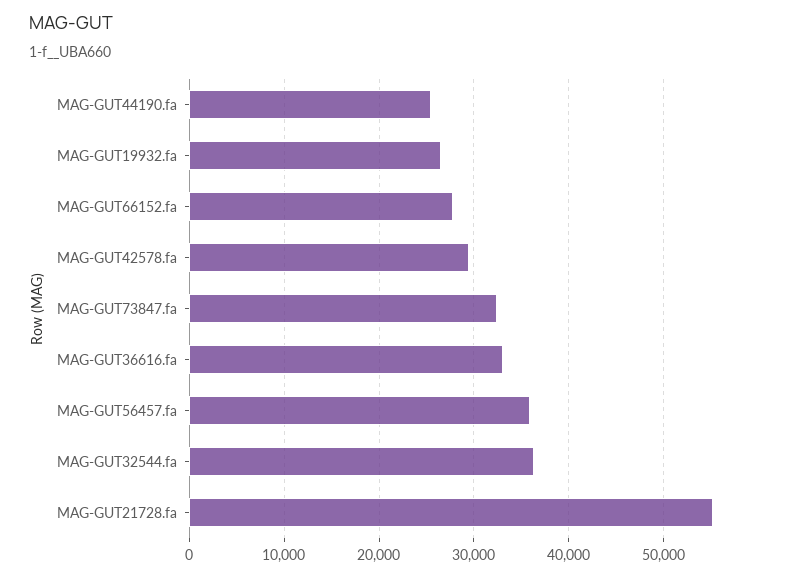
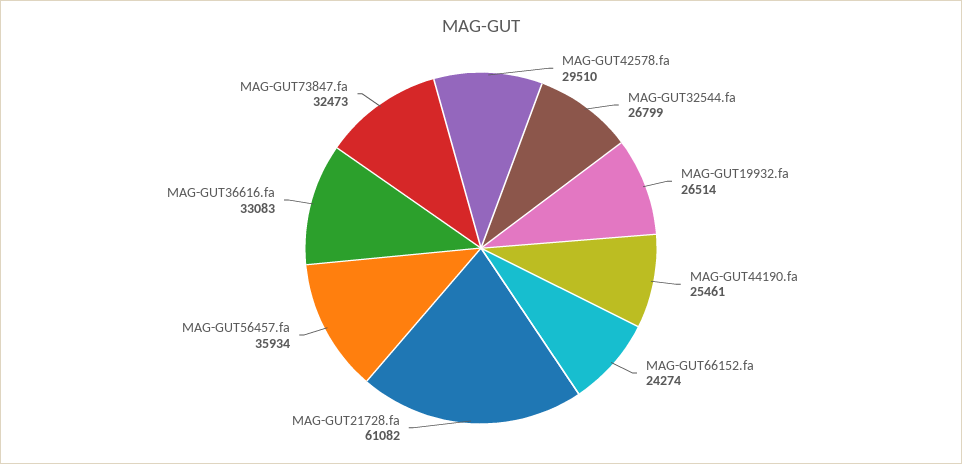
MAG-GUT66152.fa: 28000 -> 24274
MAG-GUT32544.fa: 36000 -> 26799
MAG-GUT21728.fa: 55000 -> 61082

